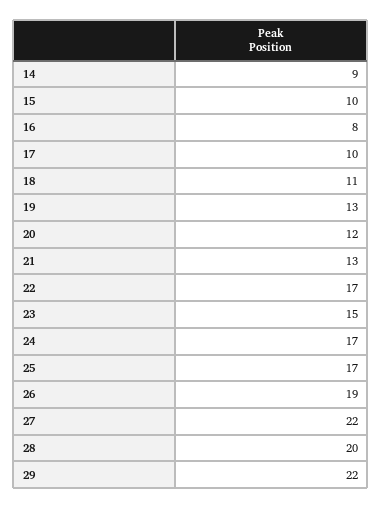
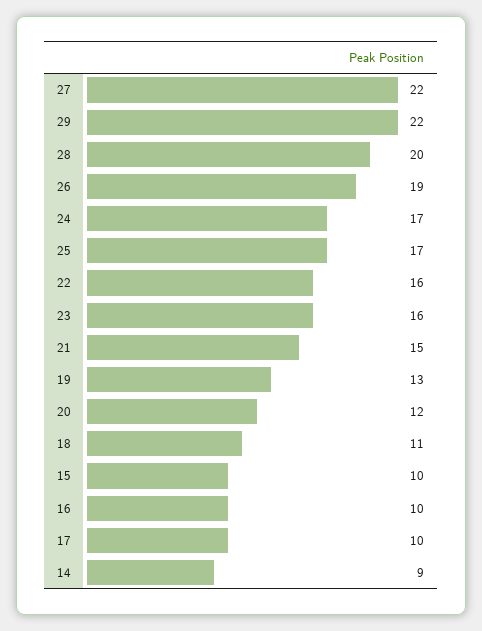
16: 8 -> 10
21: 13 -> 15
22: 17 -> 16
23: 15 -> 16

